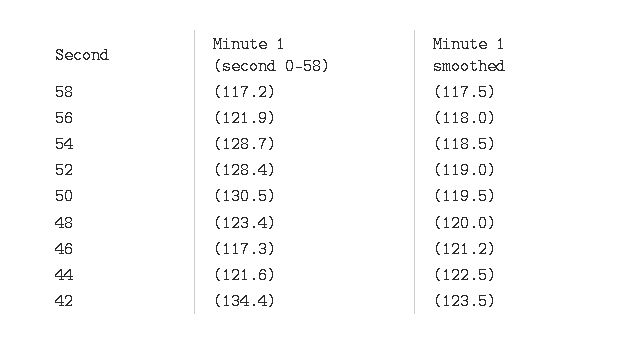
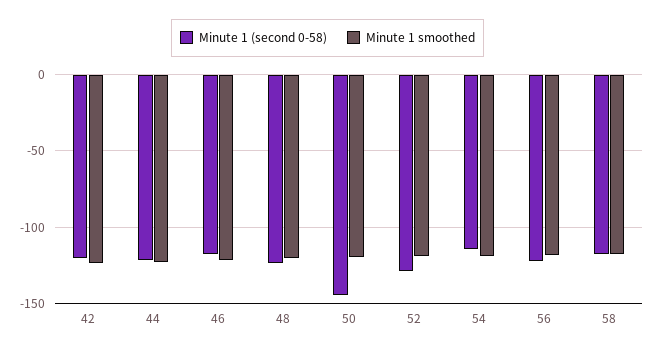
Minute 1 (second 0-58), 54: -128.7 -> -115
Minute 1 (second 0-58), 50: -130.5 -> -145
Minute 1 (second 0-58), 42: -134.4 -> -120

